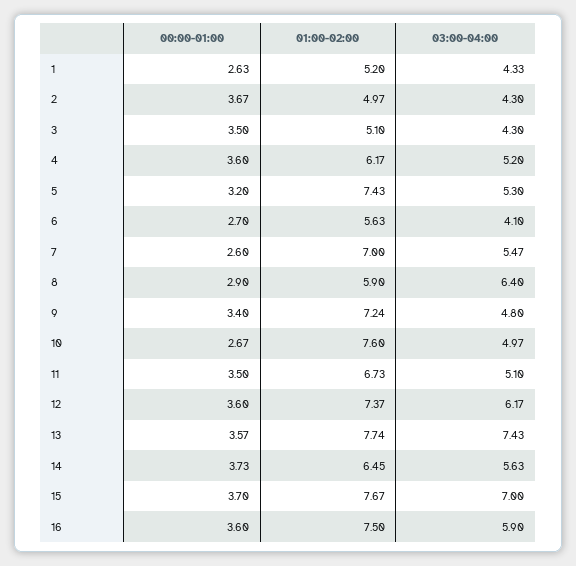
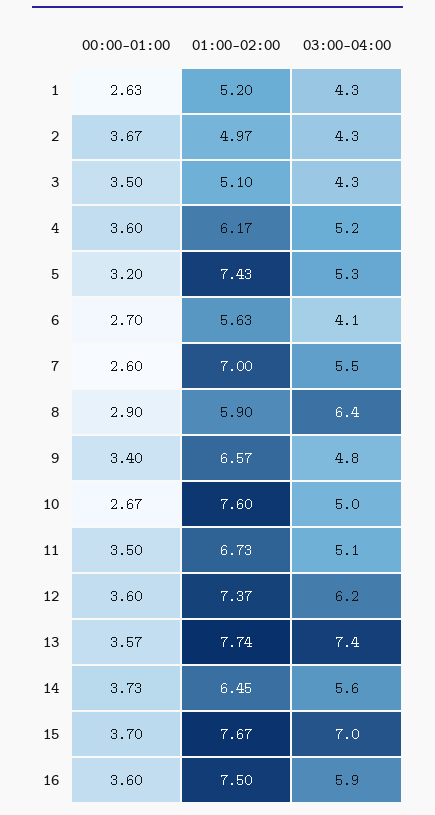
01:00-02:00, 9: 7.24 -> 6.57

